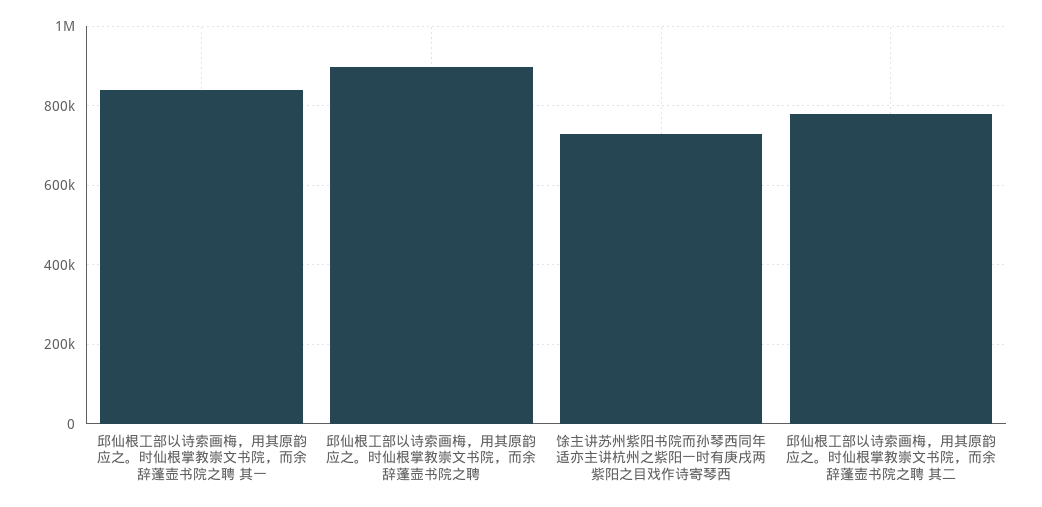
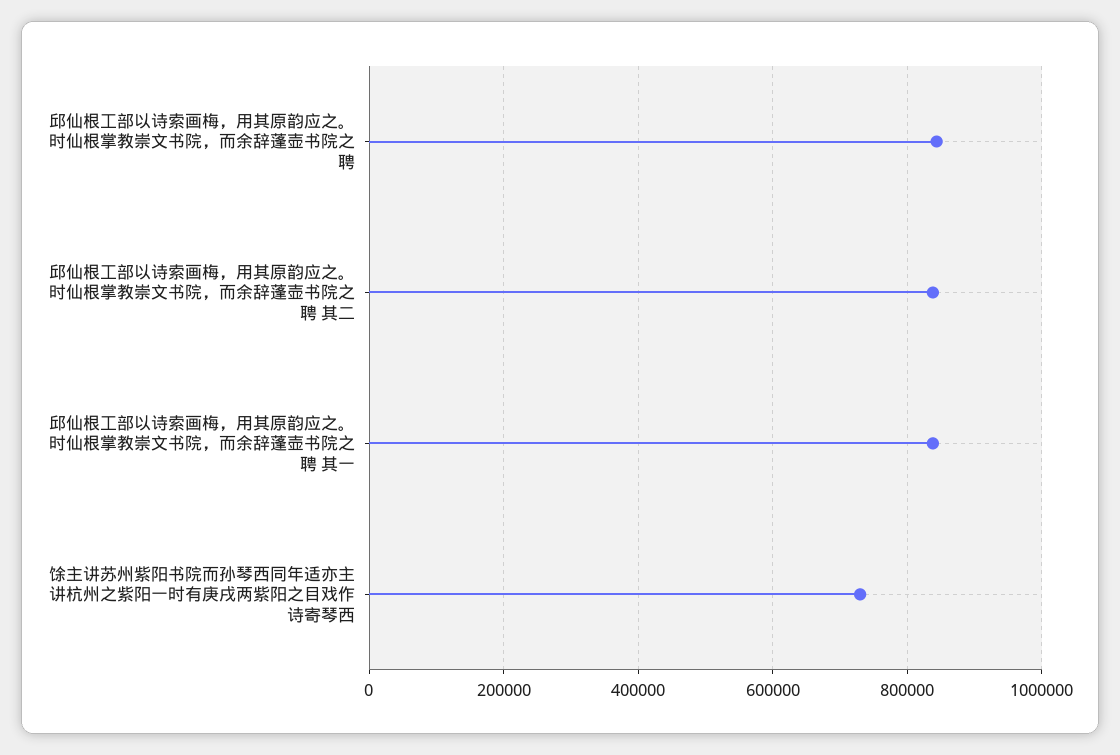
邱仙根工部以诗索画梅，用其原韵应之。时仙根掌教崇文书院，而余辞蓬壶书院之聘: 900000 -> 840000
邱仙根工部以诗索画梅，用其原韵应之。时仙根掌教崇文书院，而余辞蓬壶书院之聘 其二: 780000 -> 840000

